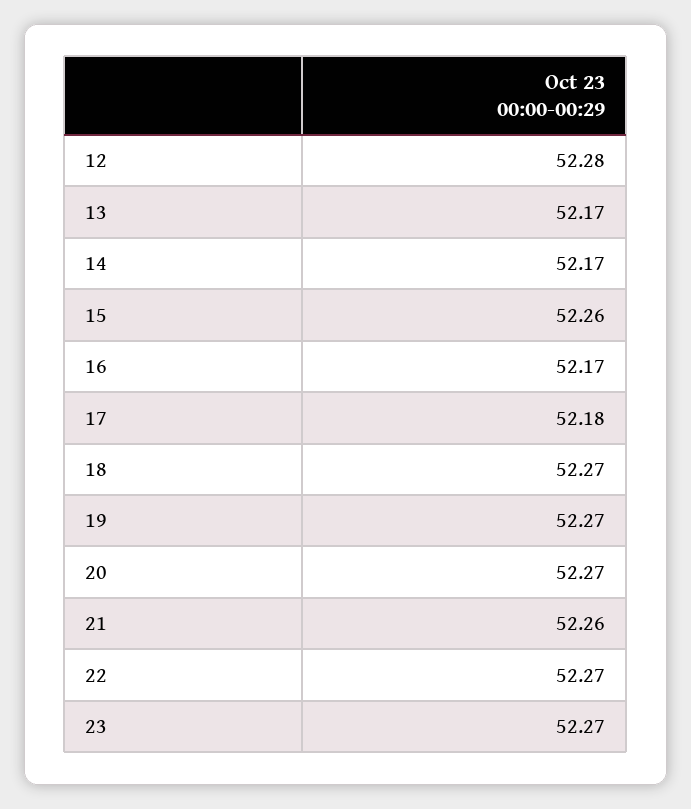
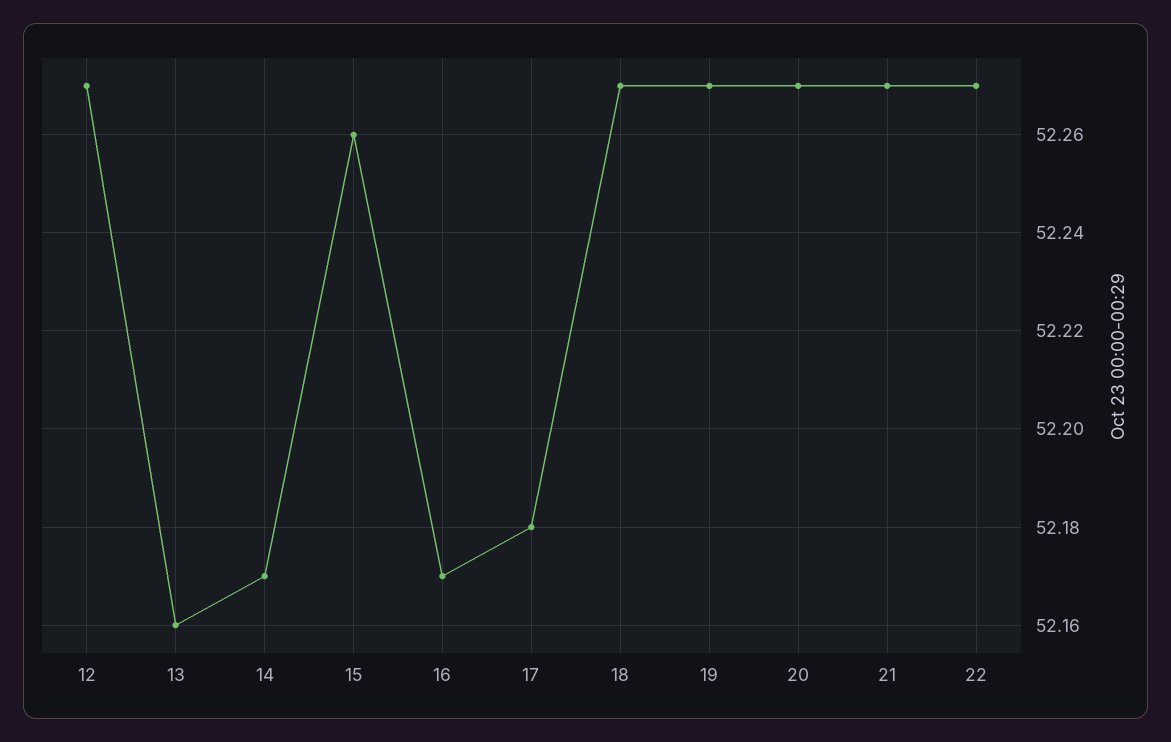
12: 52.28 -> 52.27
13: 52.17 -> 52.16
21: 52.26 -> 52.27
23: 52.27 -> none

